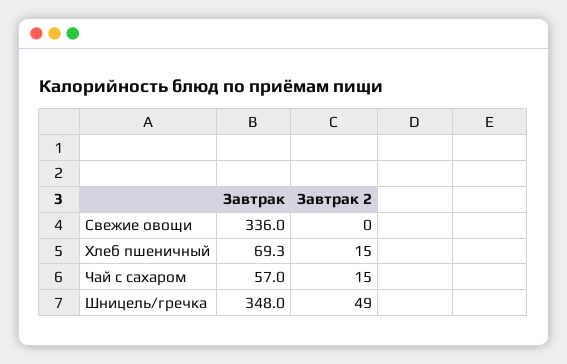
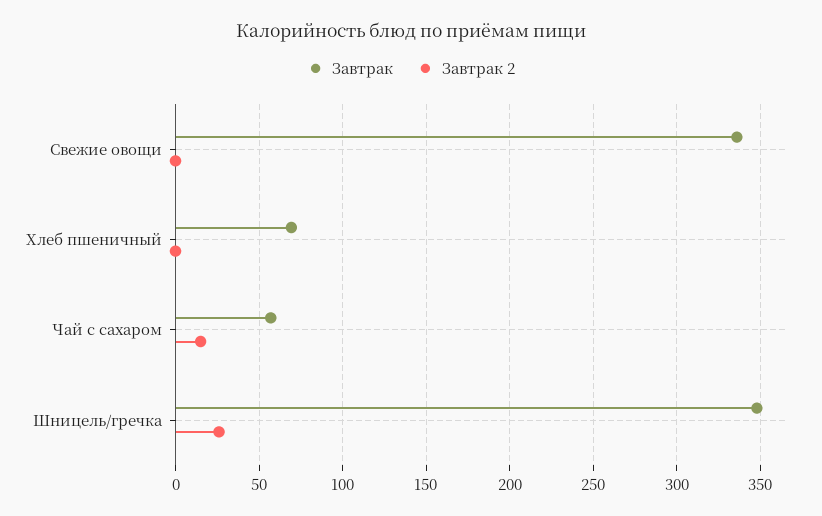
Завтрак 2, Хлеб пшеничный: 15 -> 0
Завтрак 2, Шницель/гречка: 49 -> 25

